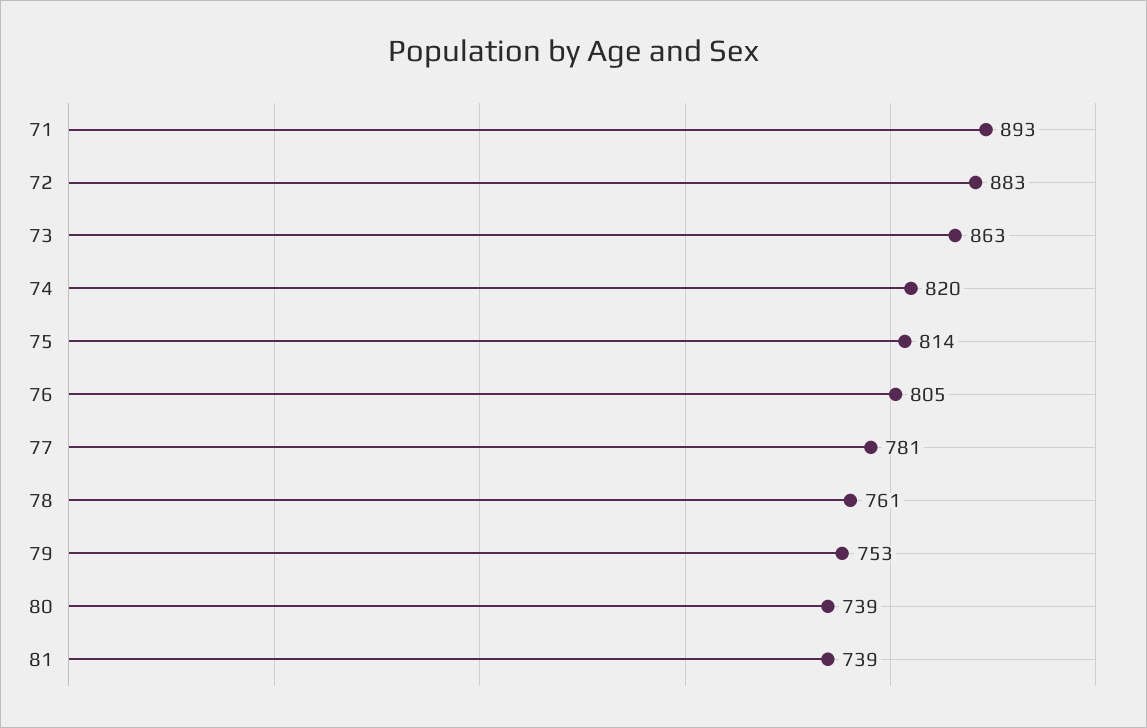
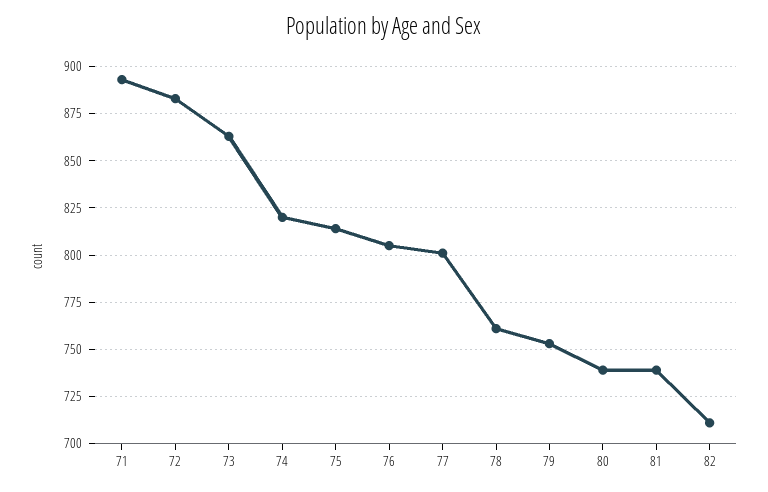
77: 781 -> 800
82: none -> 710

